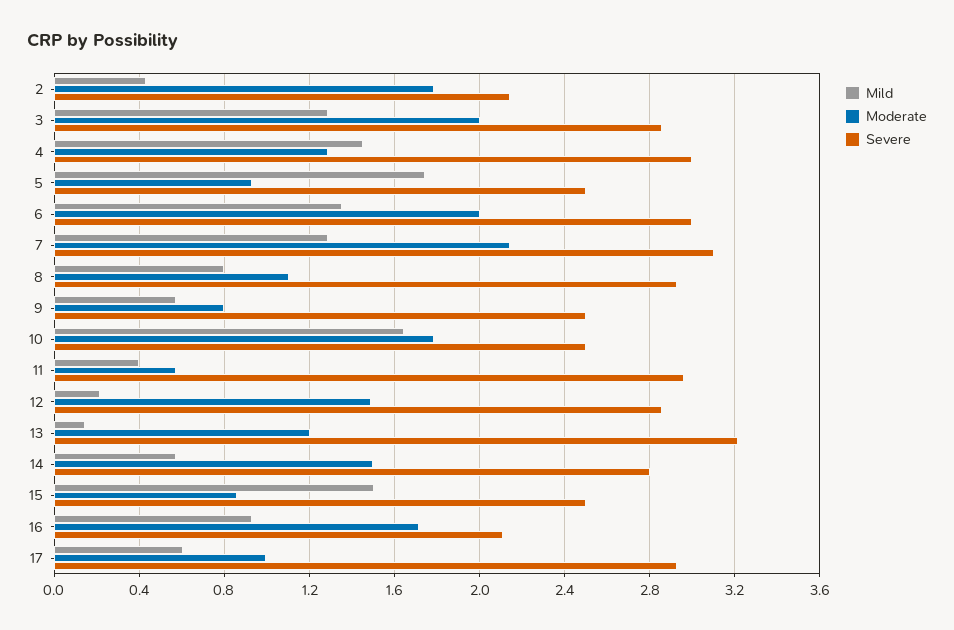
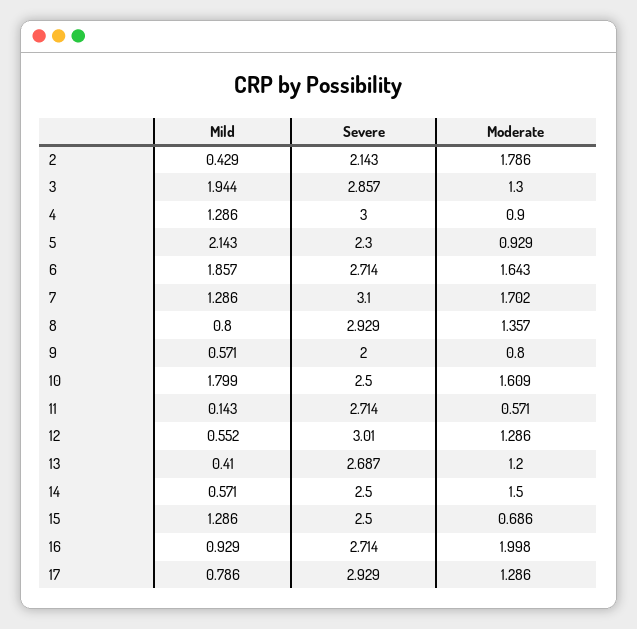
Mild, 3: 1.3 -> 1.944
Moderate, 3: 2 -> 1.3
Mild, 4: 1.45 -> 1.286
Moderate, 4: 1.3 -> 0.9
Mild, 5: 1.75 -> 2.143
Severe, 5: 2.5 -> 2.3
Mild, 6: 1.35 -> 1.857
Moderate, 6: 2 -> 1.643
Severe, 6: 3 -> 2.714
Moderate, 7: 2.15 -> 1.702
Moderate, 8: 1.1 -> 1.357
Severe, 9: 2.5 -> 2
Mild, 10: 1.65 -> 1.799
Moderate, 10: 1.8 -> 1.609
Mild, 11: 0.4 -> 0.143
Severe, 11: 2.95 -> 2.714
Mild, 12: 0.2 -> 0.552
Moderate, 12: 1.5 -> 1.286
Severe, 12: 2.85 -> 3.01
Mild, 13: 0.15 -> 0.41
Severe, 13: 3.2 -> 2.687
Severe, 14: 2.8 -> 2.5
Mild, 15: 1.5 -> 1.286
Moderate, 15: 0.85 -> 0.686
Moderate, 16: 1.7 -> 1.998
Severe, 16: 2.1 -> 2.714
Mild, 17: 0.6 -> 0.786
Moderate, 17: 1 -> 1.286

